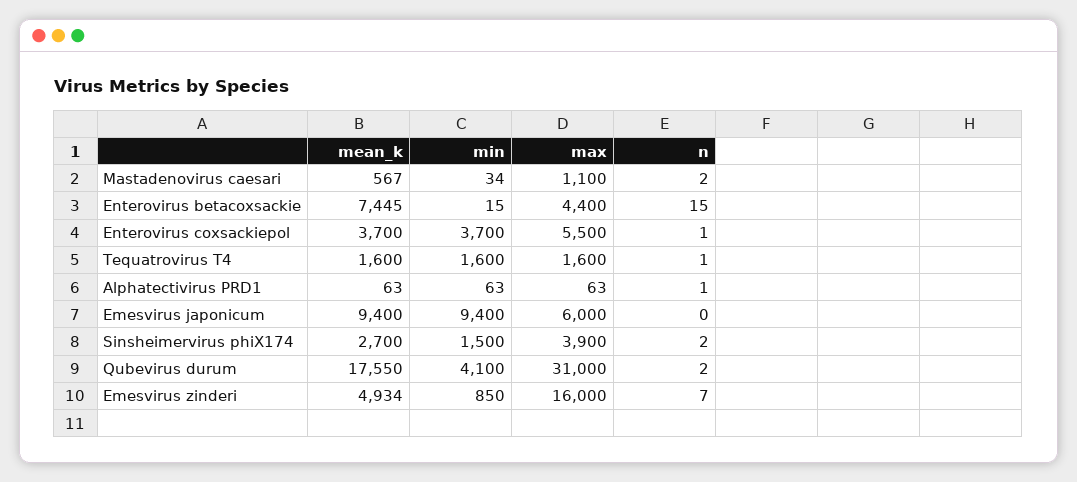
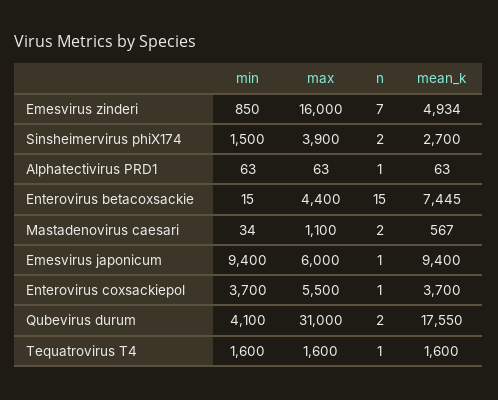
n, Emesvirus japonicum: 0 -> 1

